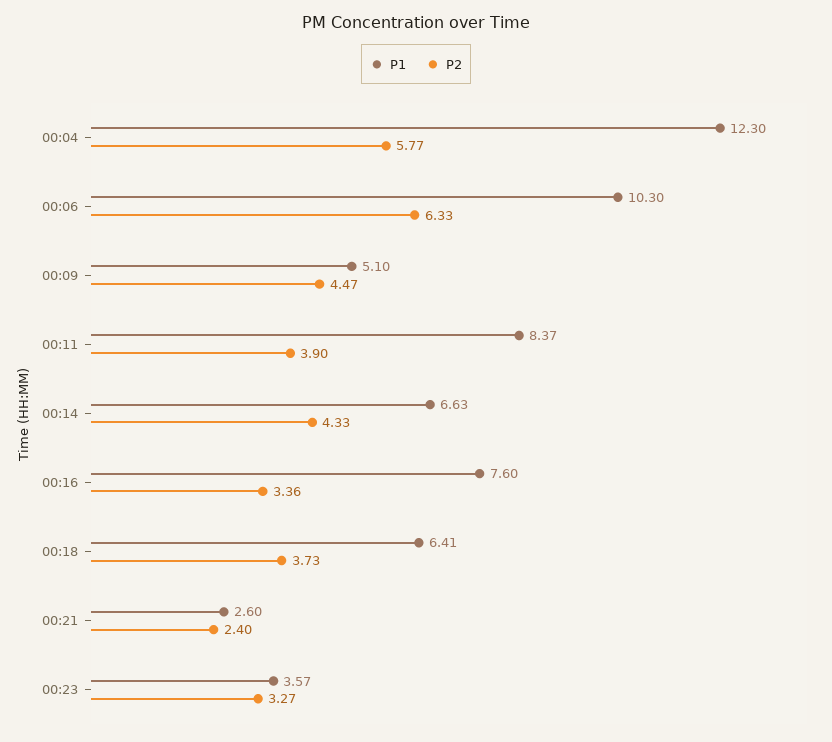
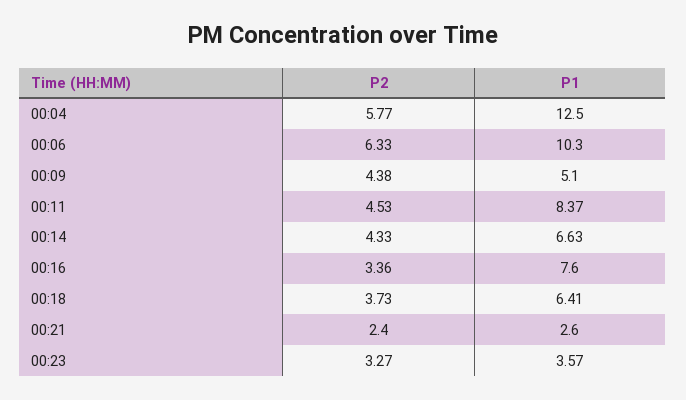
P1, 00:04: 12.3 -> 12.5
P2, 00:09: 4.47 -> 4.38
P2, 00:11: 3.9 -> 4.53

